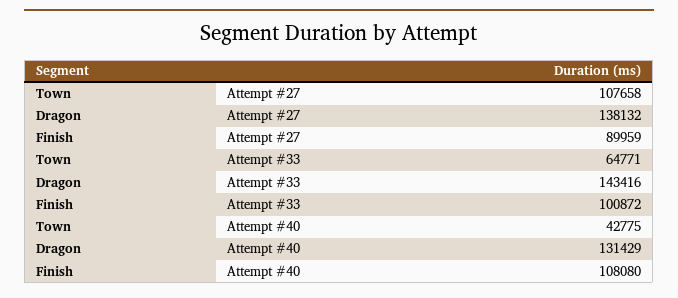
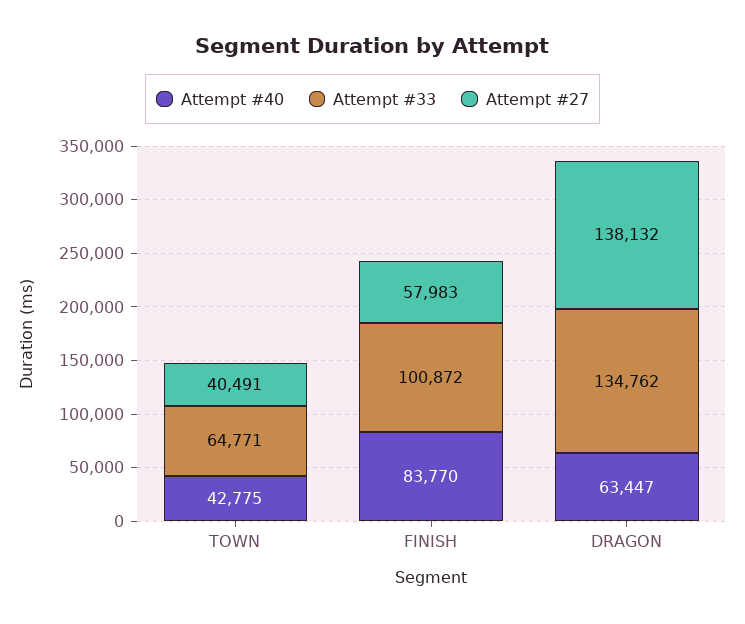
Attempt #27, Town: 107658 -> 40491
Attempt #27, Finish: 89959 -> 57983
Attempt #33, Dragon: 143416 -> 134762
Attempt #40, Dragon: 131429 -> 63447
Attempt #40, Finish: 108080 -> 83770

